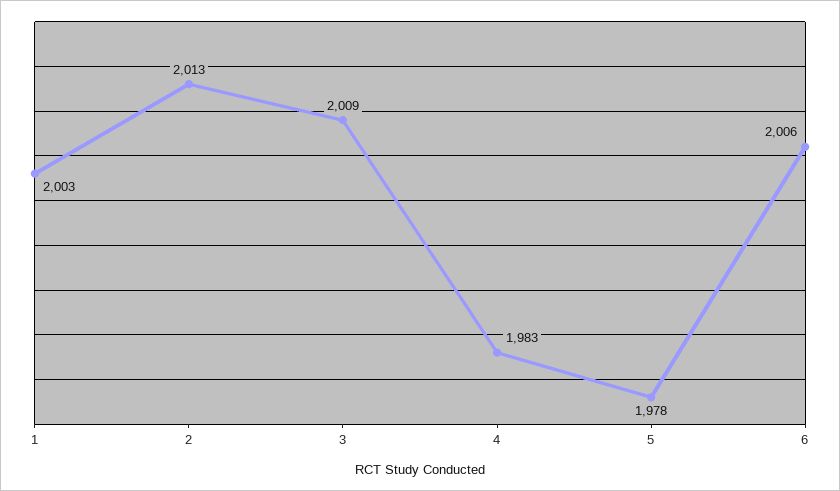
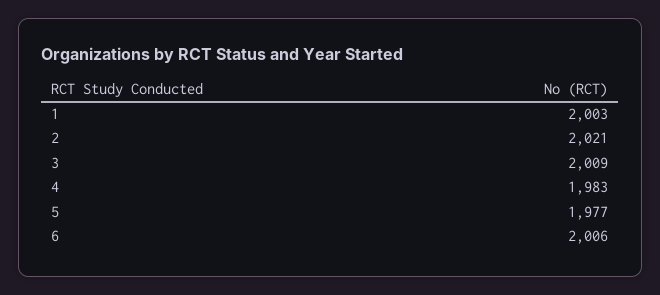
2: 2013 -> 2021
5: 1978 -> 1977

